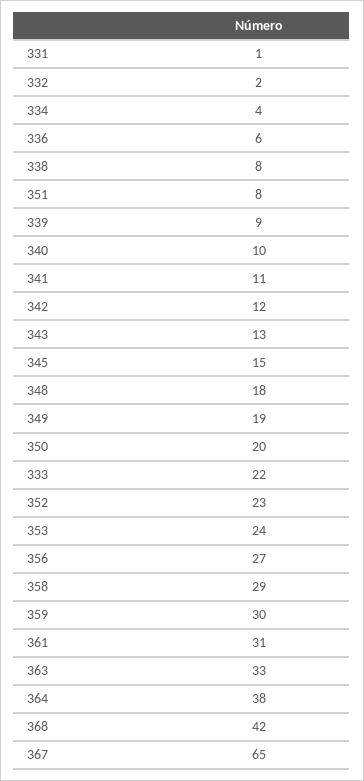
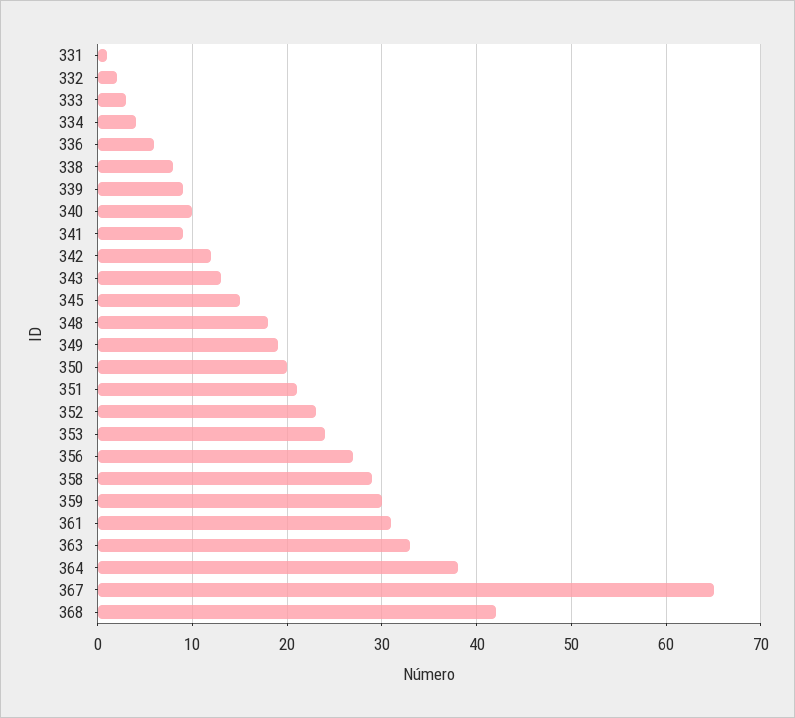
351: 8 -> 21
341: 11 -> 9
333: 22 -> 3

